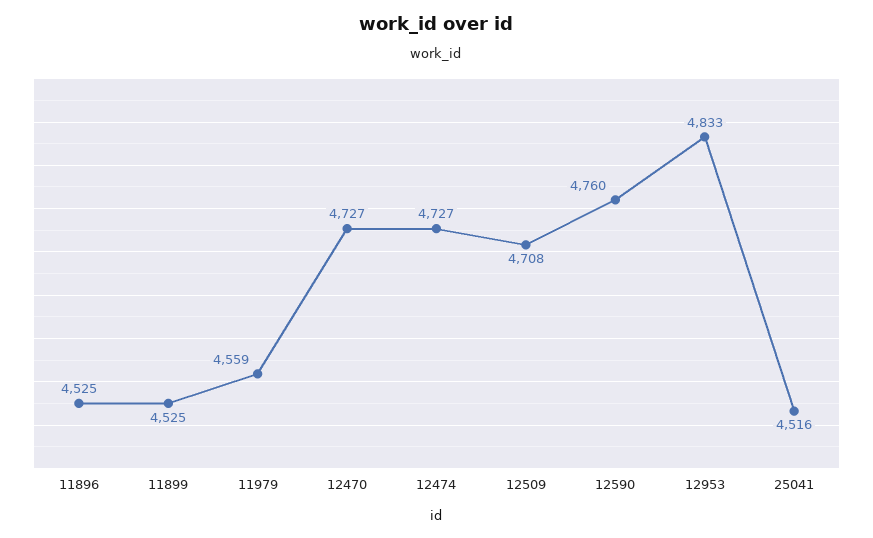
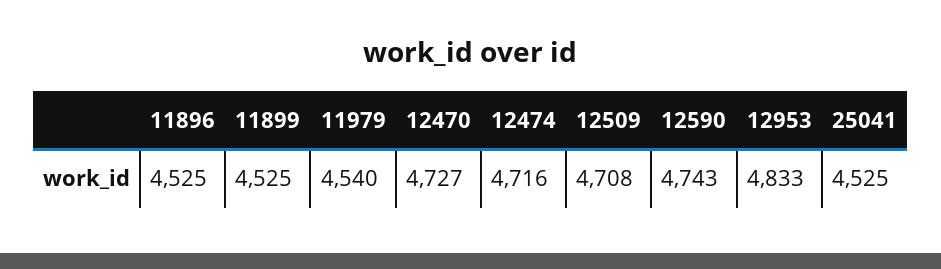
11979: 4559 -> 4540
12474: 4727 -> 4716
12590: 4760 -> 4743
25041: 4516 -> 4525

